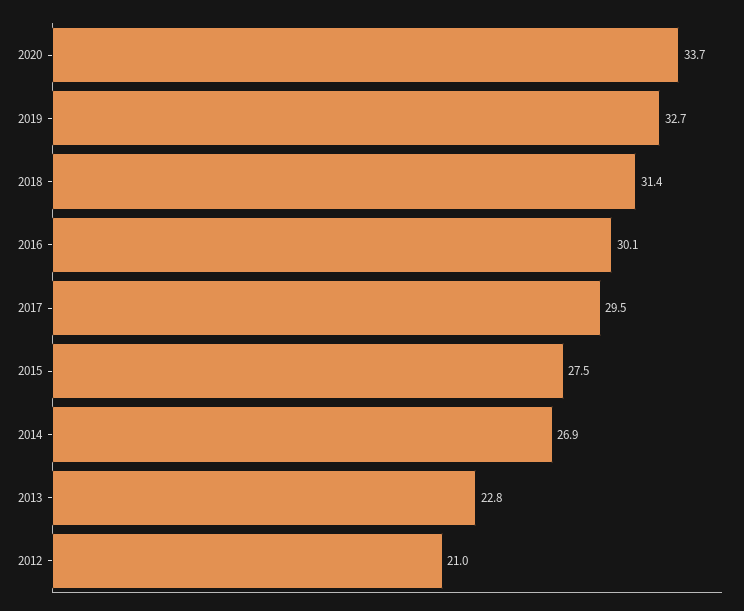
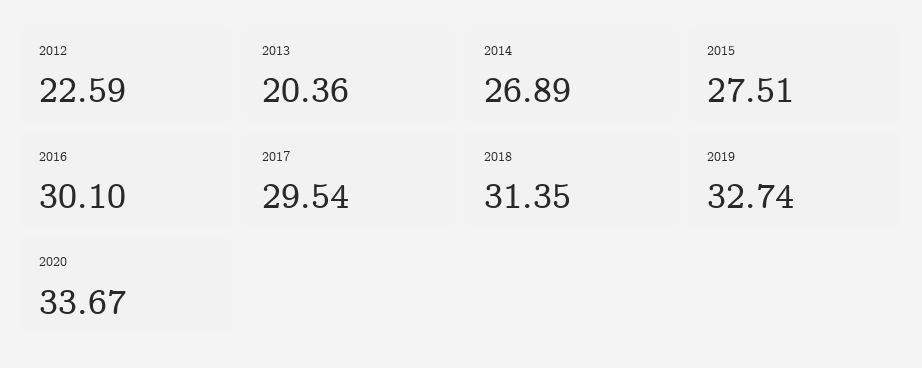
2013: 22.8 -> 20.36
2012: 21 -> 22.59

